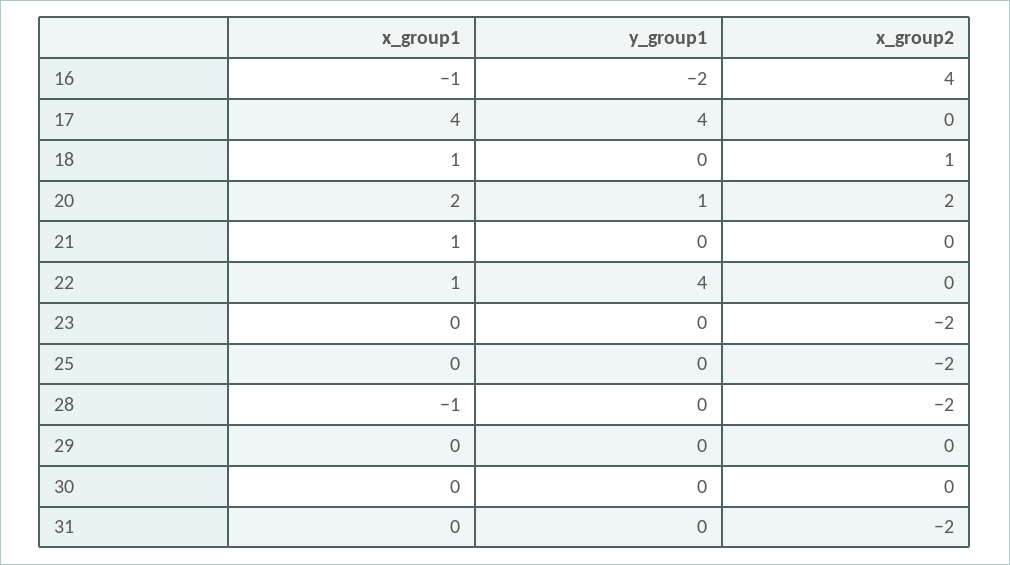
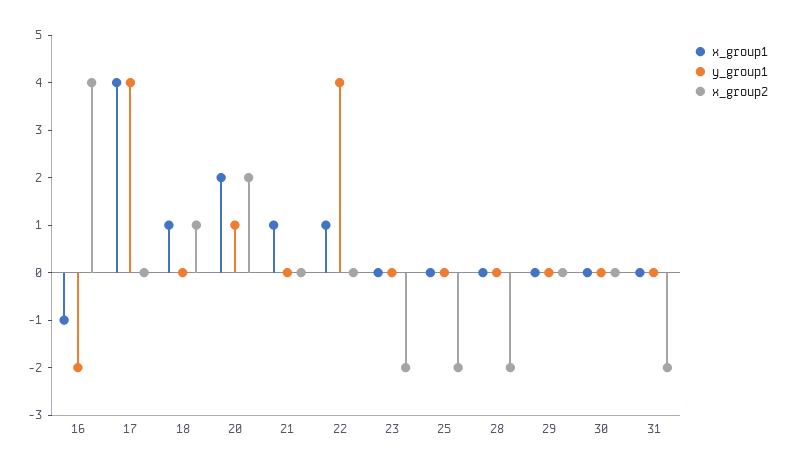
x_group1, 28: -1 -> 0

